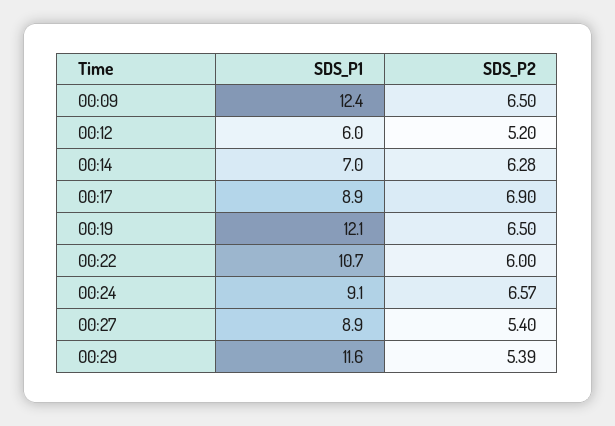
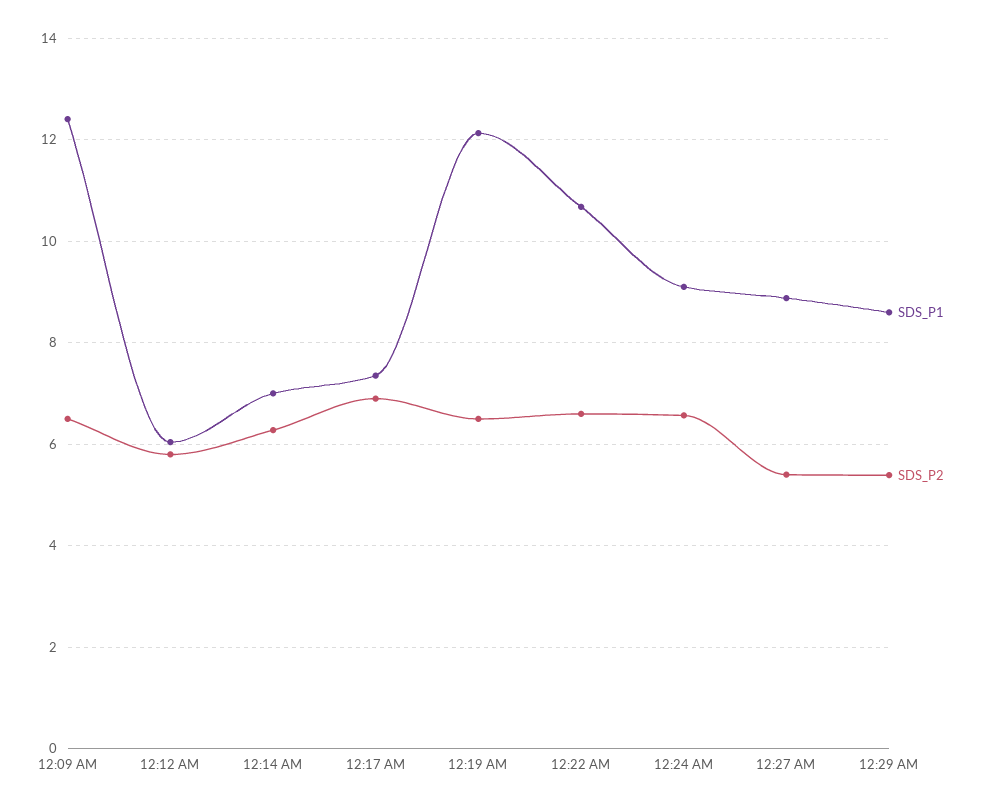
SDS_P2, 00:12: 5.2 -> 5.8
SDS_P1, 00:17: 8.9 -> 7.4
SDS_P2, 00:22: 6 -> 6.6
SDS_P1, 00:29: 11.6 -> 8.6

